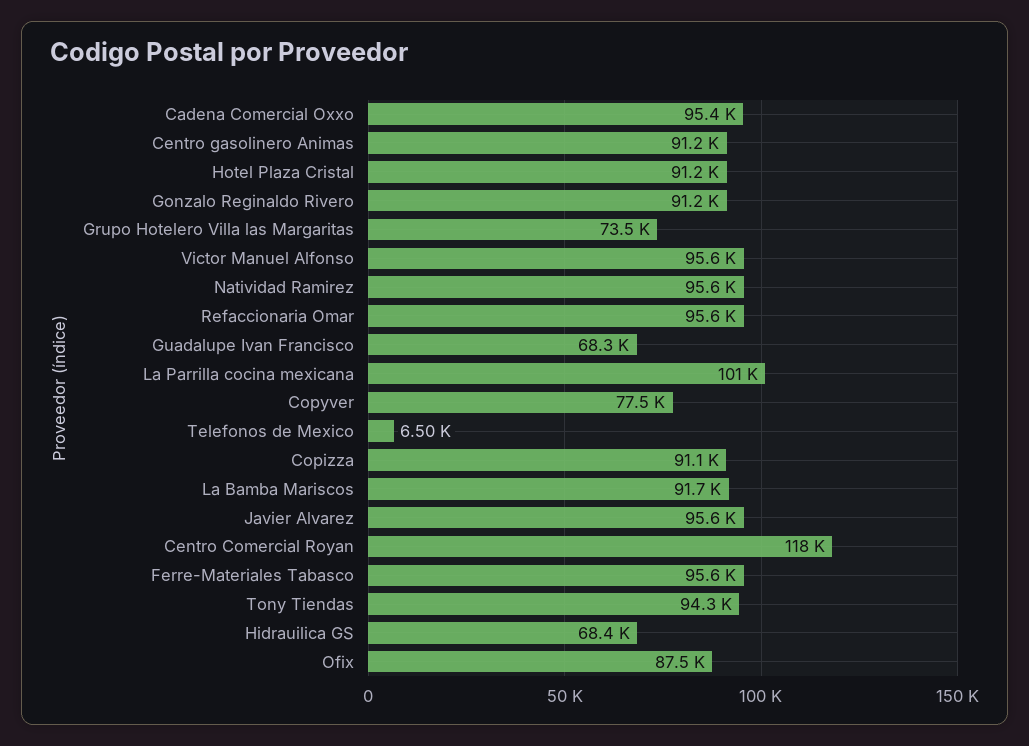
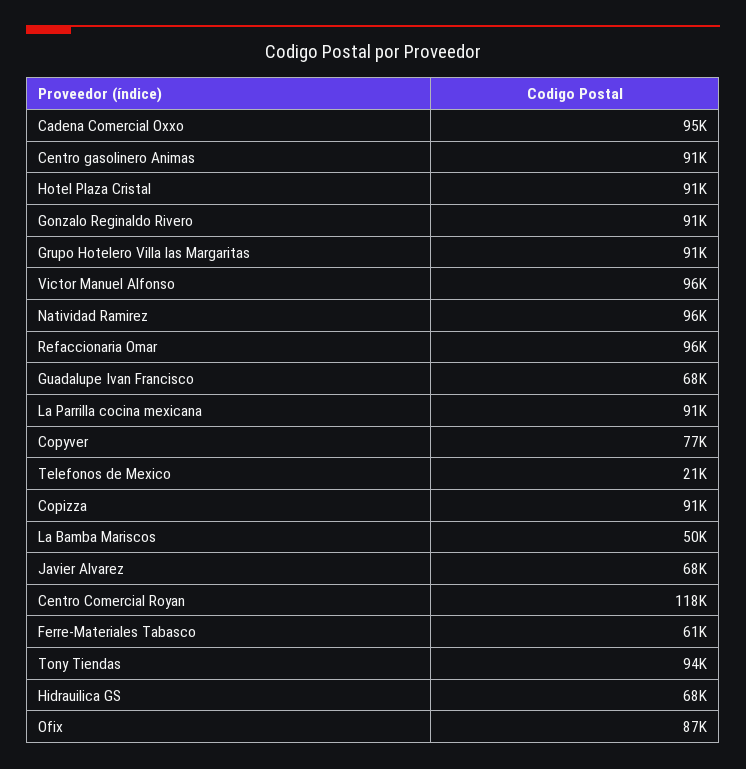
Grupo Hotelero Villa las Margaritas: 73500 -> 91000
La Parrilla cocina mexicana: 101000 -> 91000
Telefonos de Mexico: 6500 -> 21000
La Bamba Mariscos: 91700 -> 50000
Javier Alvarez: 95600 -> 68000
Ferre-Materiales Tabasco: 95600 -> 61000

